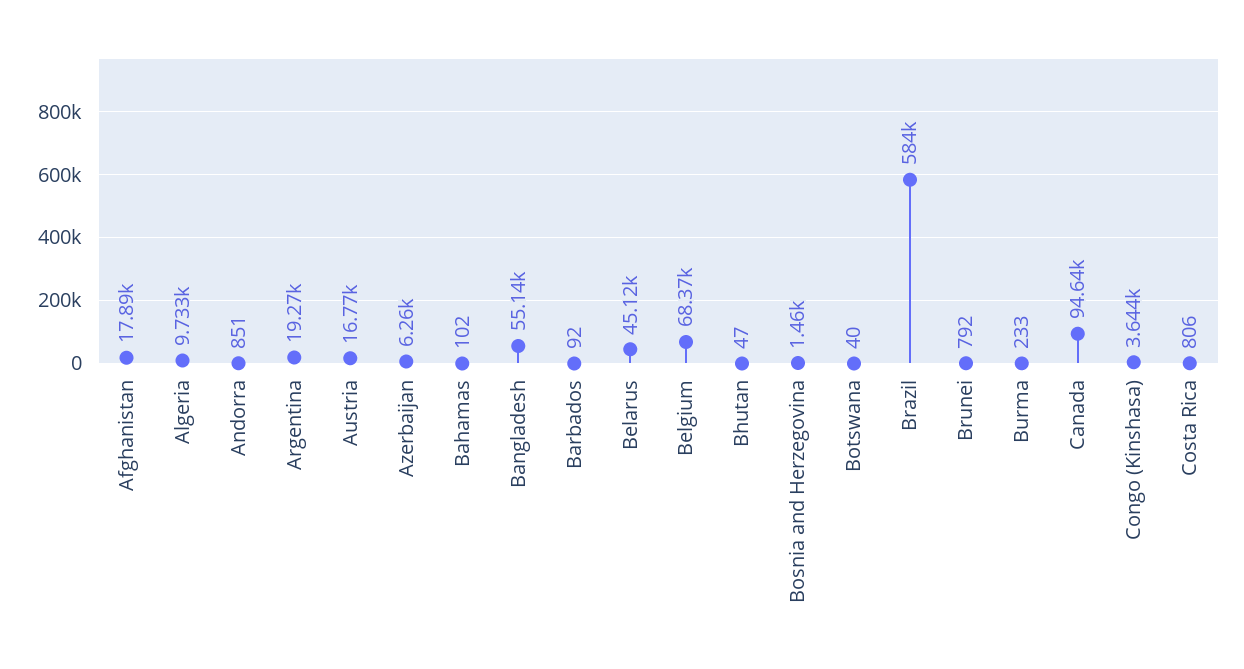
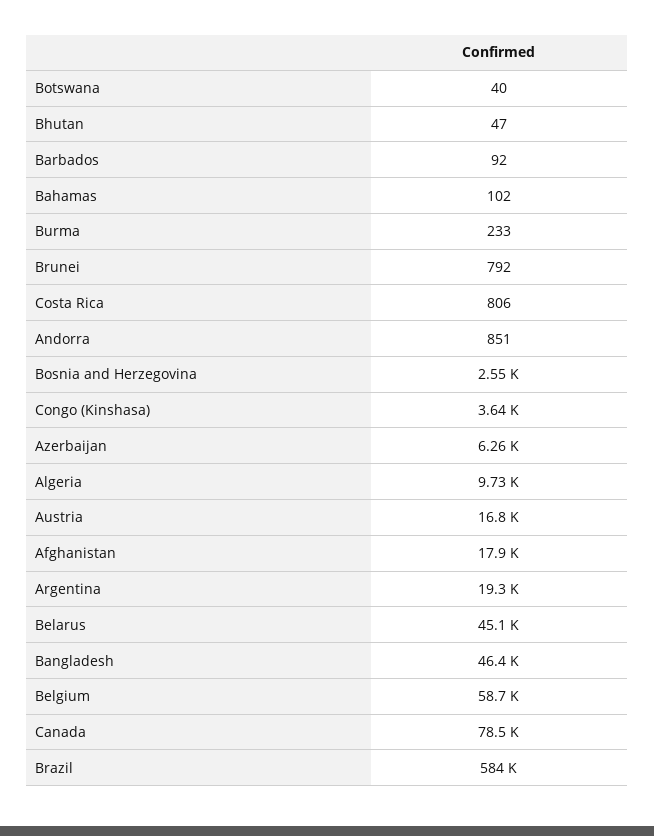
Bangladesh: 55140 -> 46400
Belgium: 68370 -> 58700
Bosnia and Herzegovina: 1460 -> 2550
Canada: 94640 -> 78500

